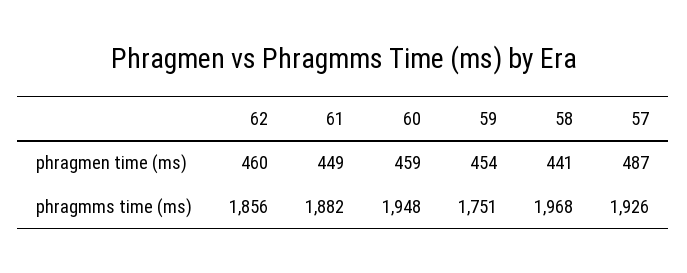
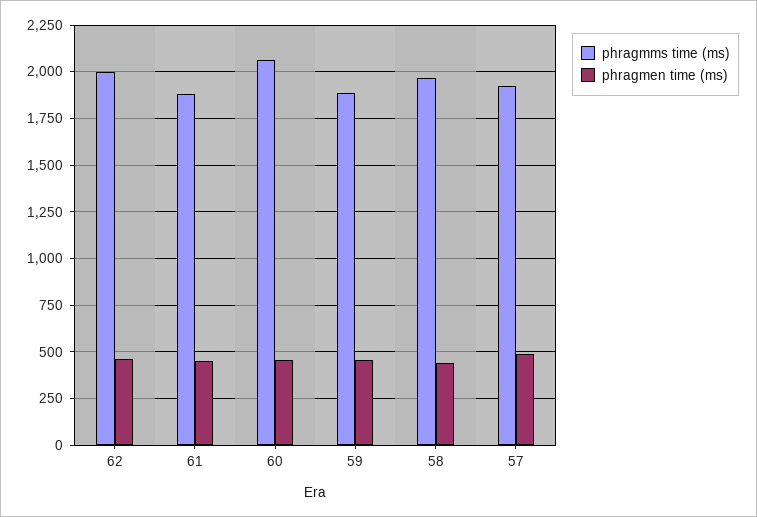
phragmms time (ms), 62: 1856 -> 2000
phragmms time (ms), 60: 1948 -> 2050
phragmms time (ms), 59: 1751 -> 1900

